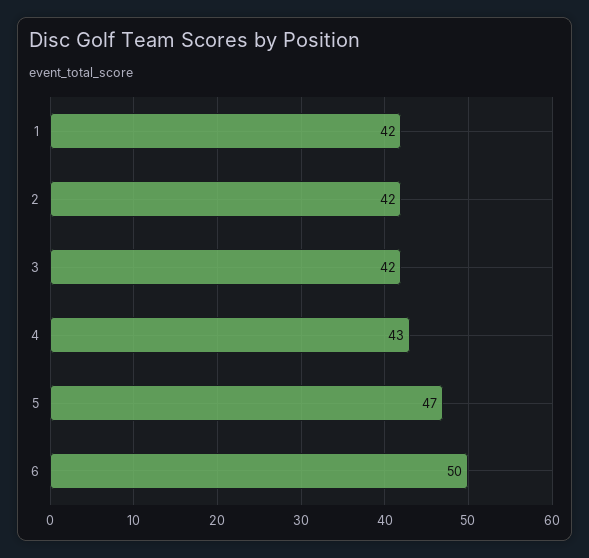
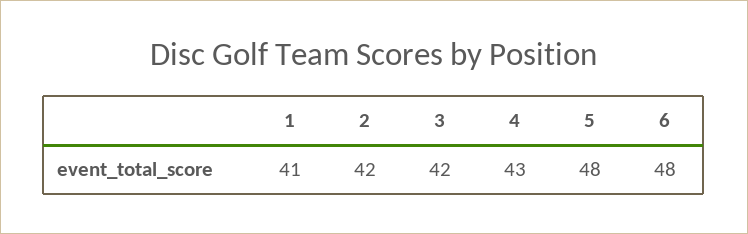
1: 42 -> 41
5: 47 -> 48
6: 50 -> 48

